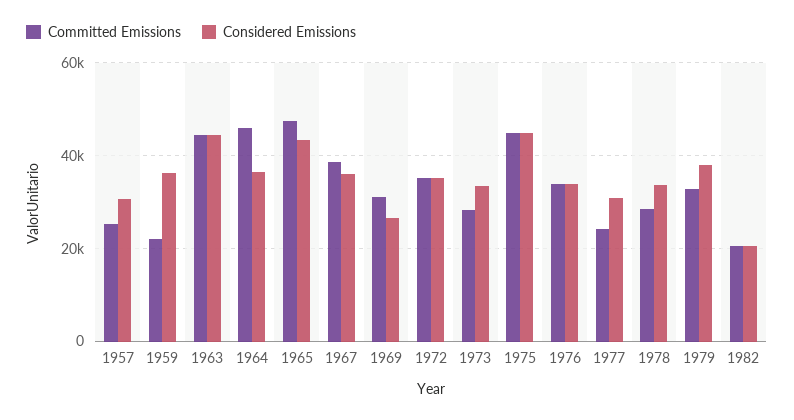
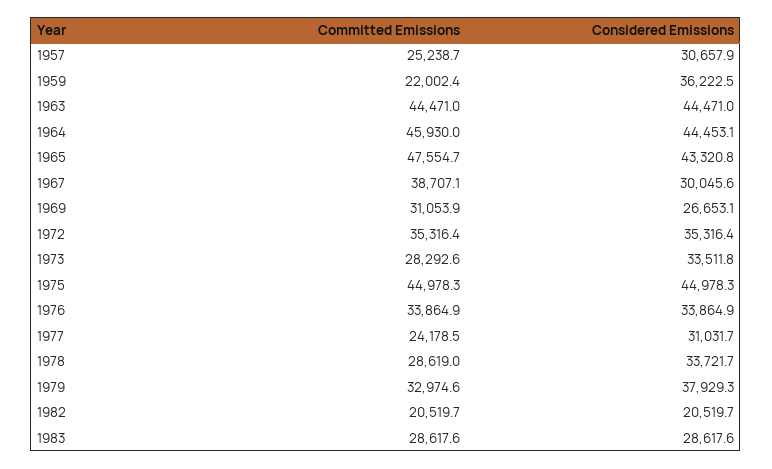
Considered Emissions, 1964: 36000 -> 44453.1
Considered Emissions, 1967: 36000 -> 30045.6
Committed Emissions, 1983: none -> 28617.6
Considered Emissions, 1983: none -> 28617.6

